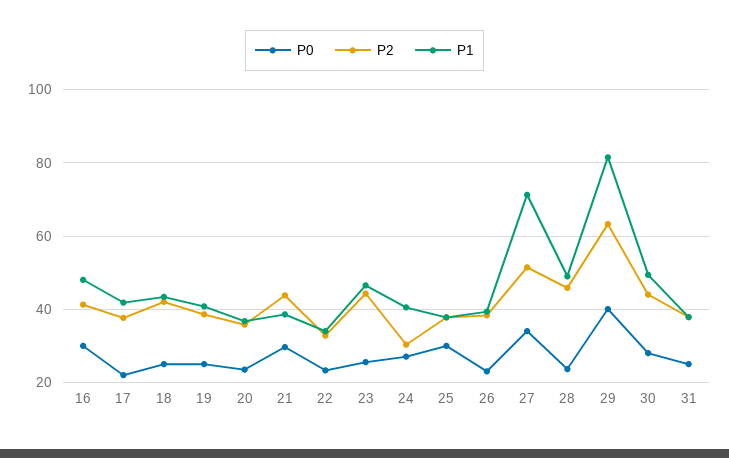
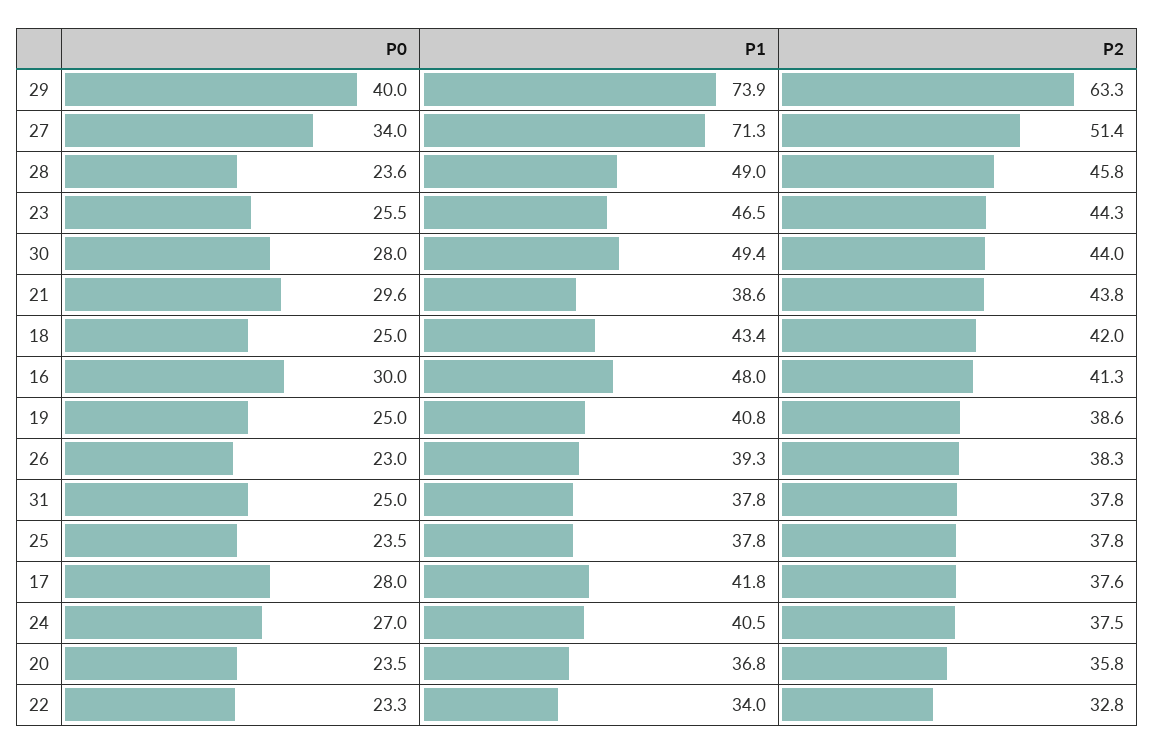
P0, 17: 22 -> 28
P2, 24: 30 -> 37.5
P0, 25: 30 -> 23.5
P1, 29: 82 -> 73.9

